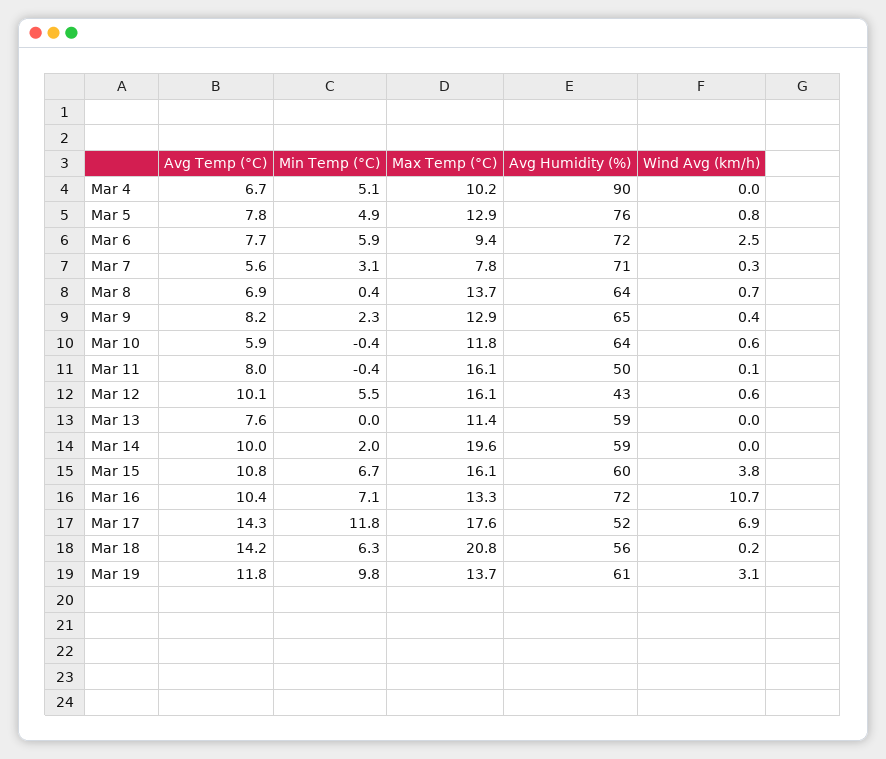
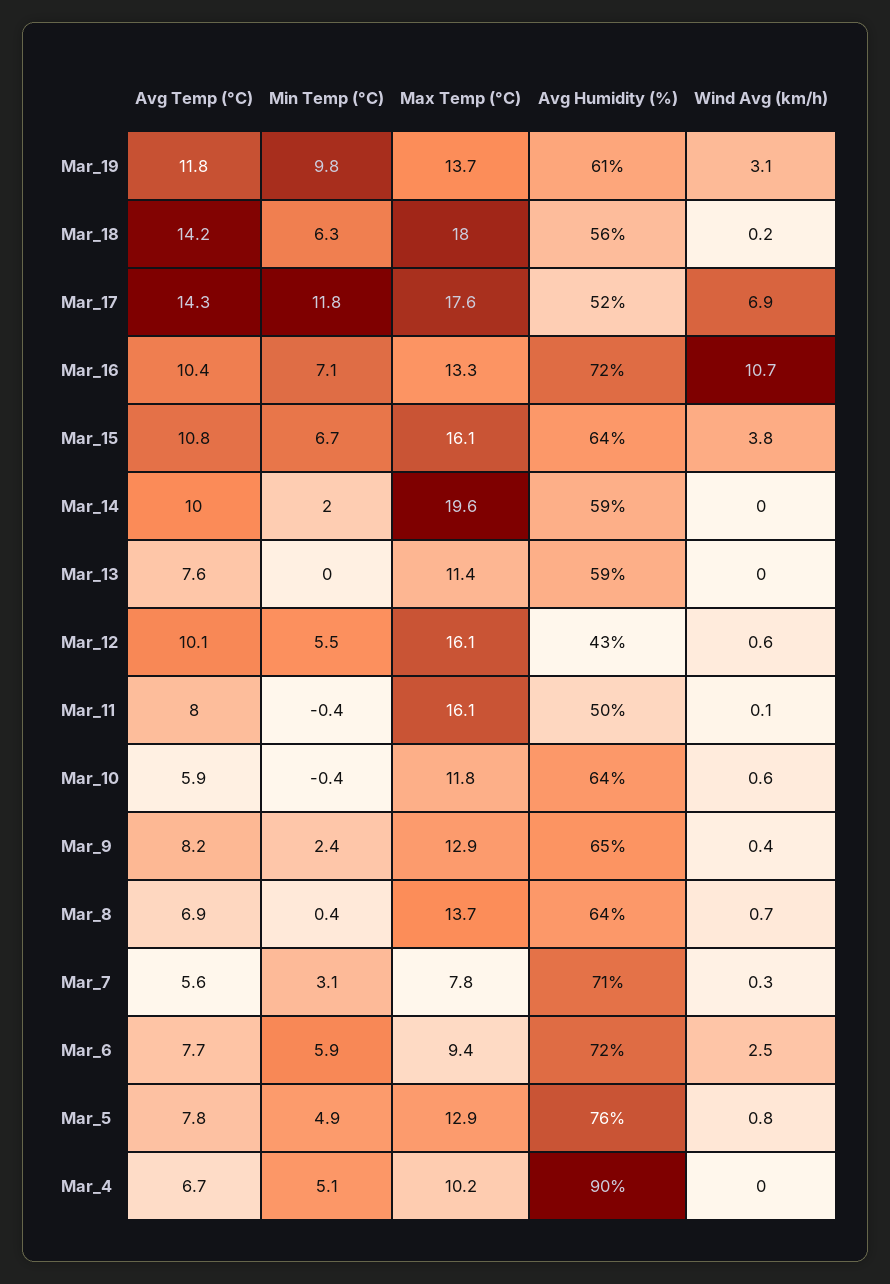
Min Temp (°C), Mar 9: 2.3 -> 2.4
Avg Humidity (%), Mar 15: 60 -> 64
Max Temp (°C), Mar 18: 20.8 -> 18

